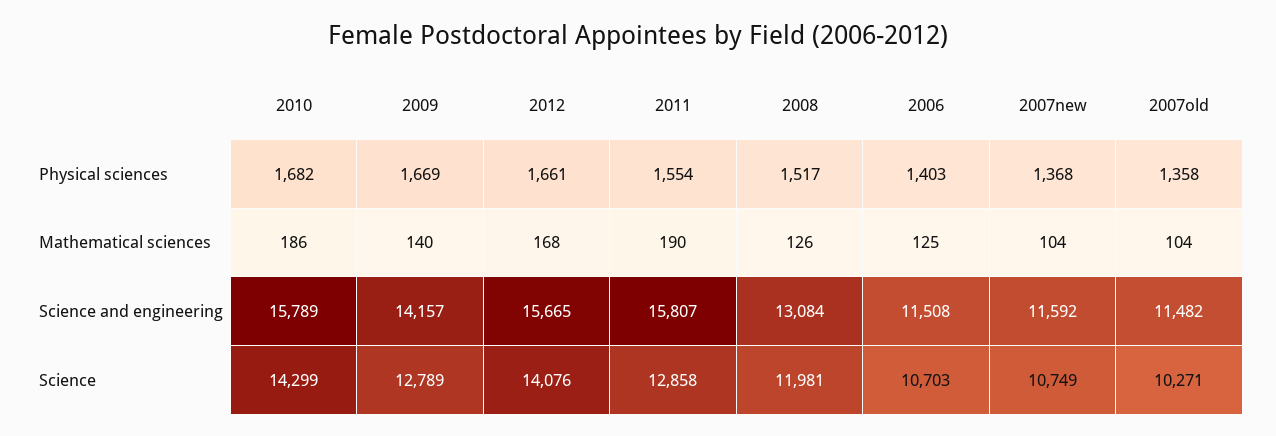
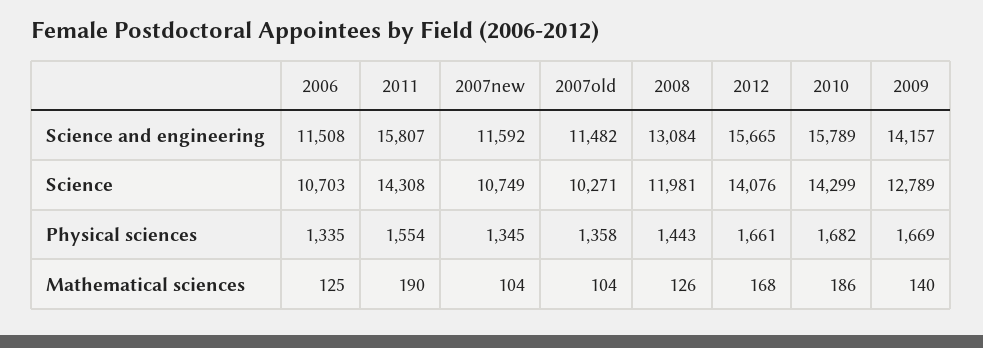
2008, Physical sciences: 1517 -> 1443
2006, Physical sciences: 1403 -> 1335
2007new, Physical sciences: 1368 -> 1345
2011, Science: 12858 -> 14308

